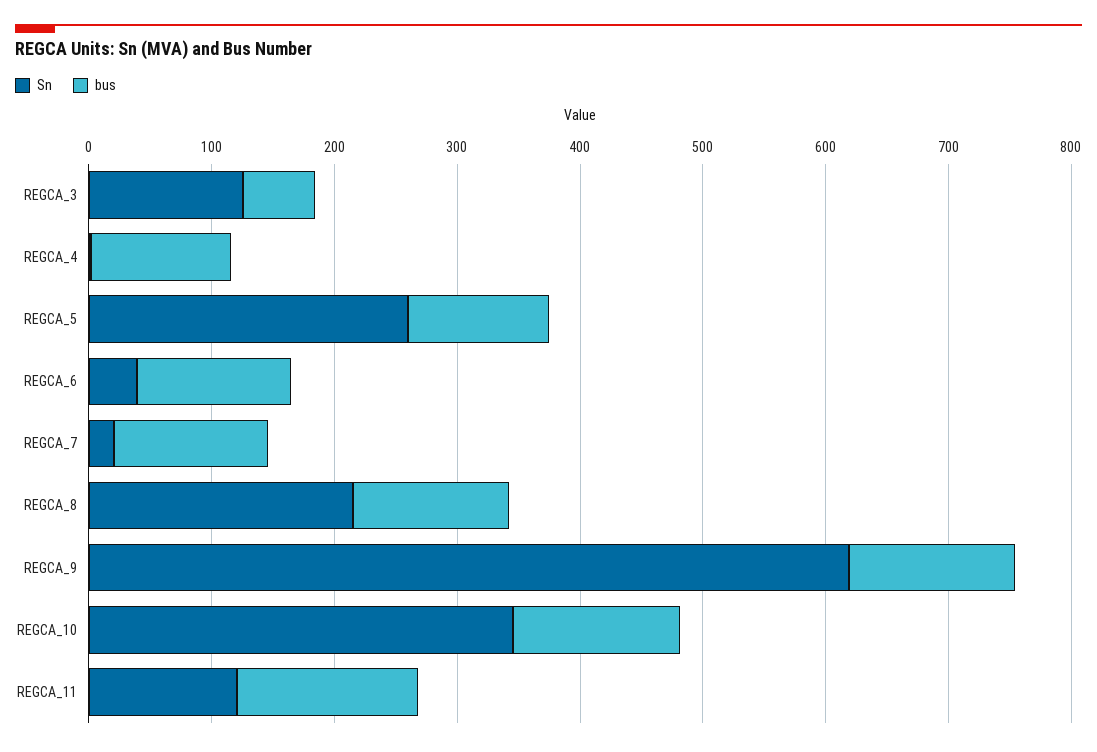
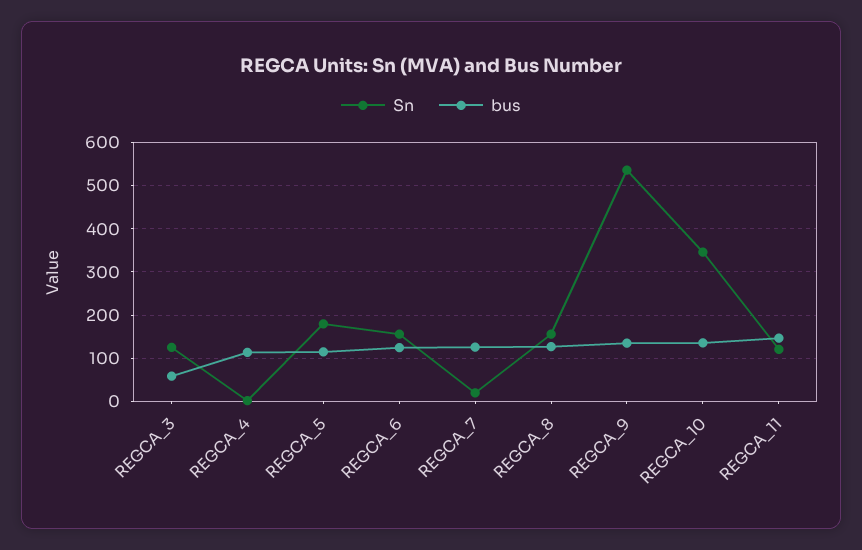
Sn, REGCA_5: 260 -> 180
Sn, REGCA_6: 40 -> 160
Sn, REGCA_8: 220 -> 160
Sn, REGCA_9: 620 -> 540

